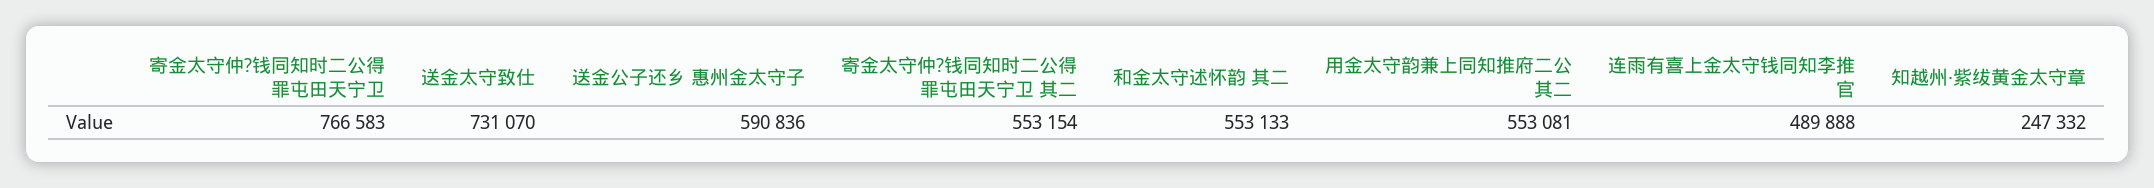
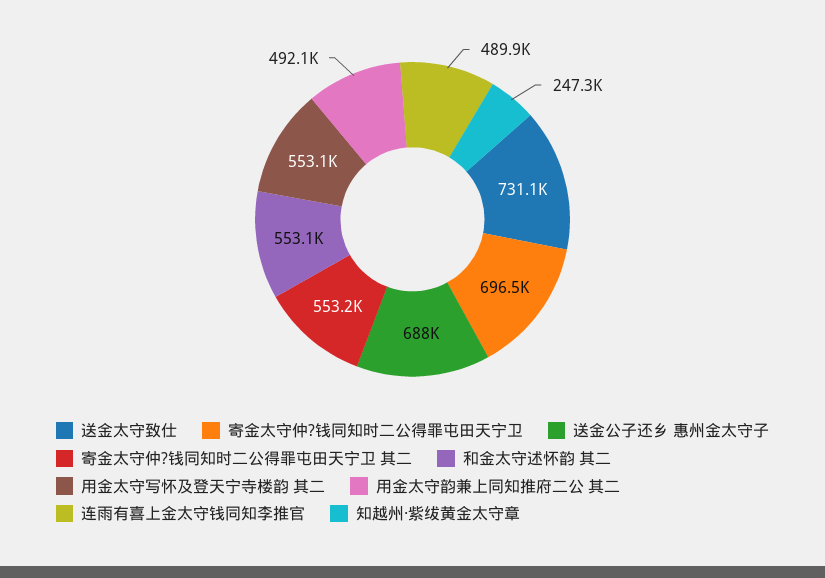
寄金太守仲?钱同知时二公得罪屯田天宁卫: 766583 -> 696500
送金公子还乡 惠州金太守子: 590836 -> 688000
用金太守韵兼上同知推府二公 其二: 553081 -> 492100
用金太守写怀及登天宁寺楼韵 其二: none -> 553100

